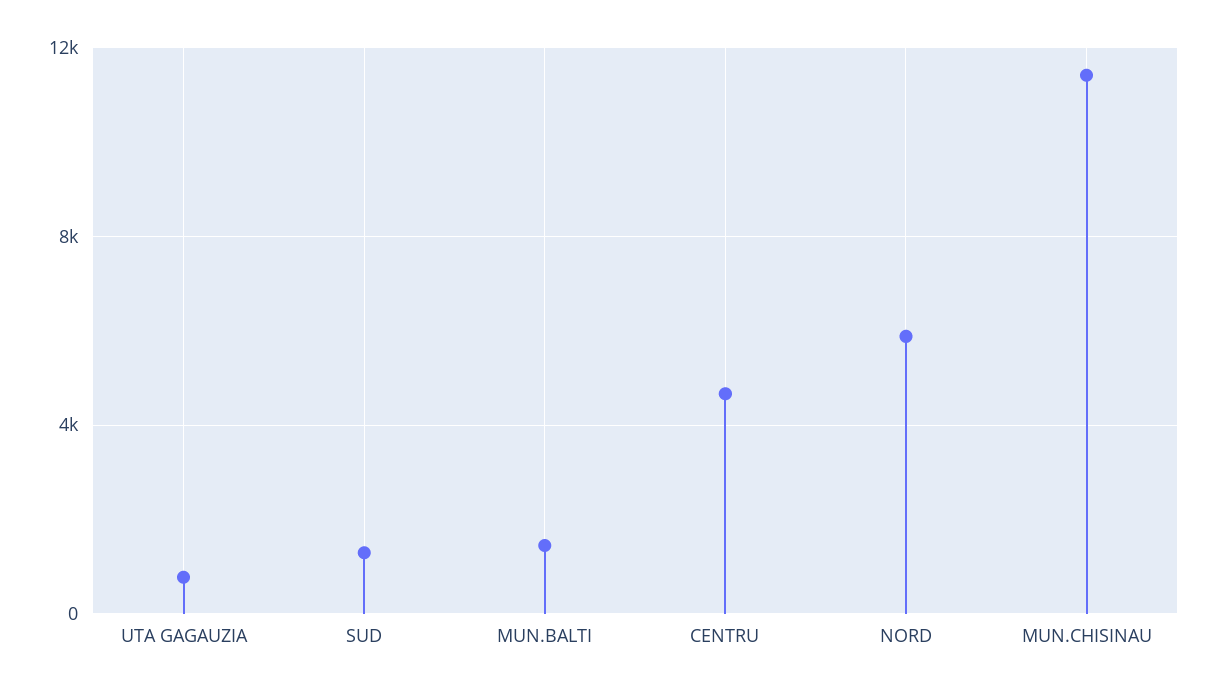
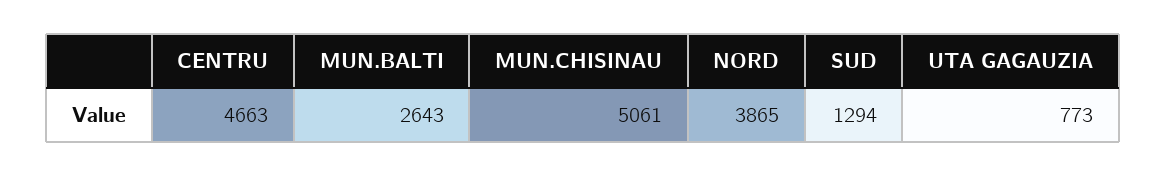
MUN.BALTI: 1500 -> 2643
NORD: 6000 -> 3865
MUN.CHISINAU: 11500 -> 5061

